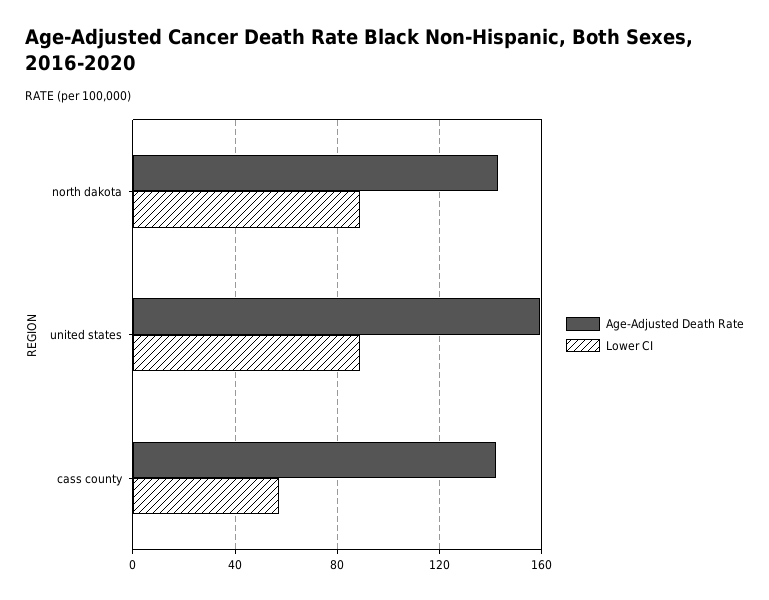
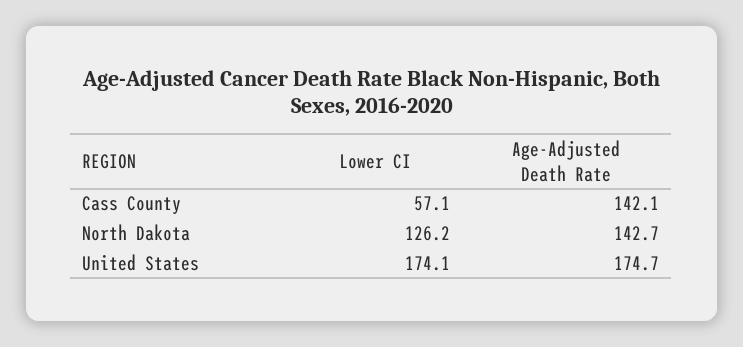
Lower CI, north dakota: 90 -> 126.2
Age-Adjusted Death Rate, united states: 160 -> 174.7
Lower CI, united states: 90 -> 174.1

